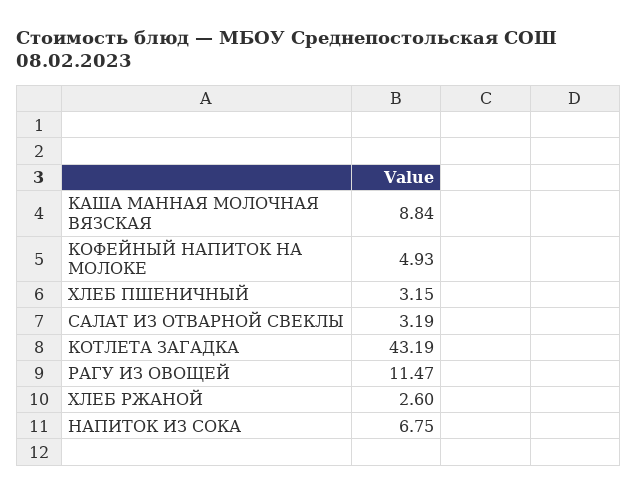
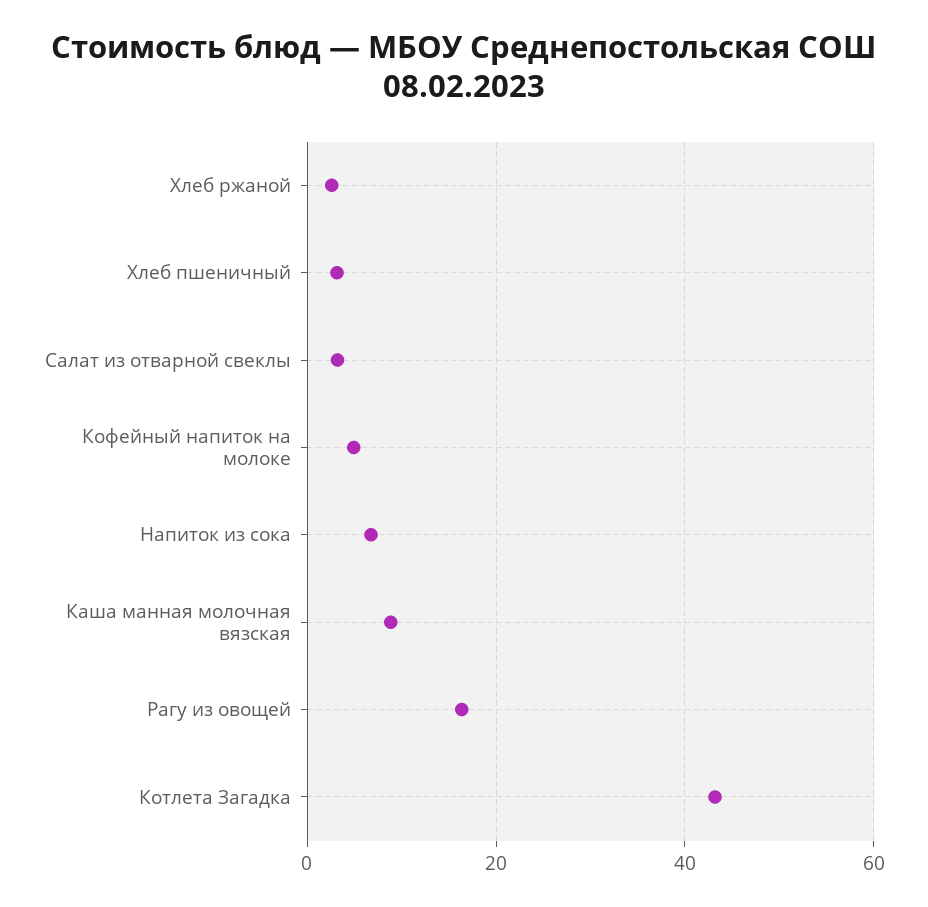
РАГУ ИЗ ОВОЩЕЙ: 11.47 -> 16

